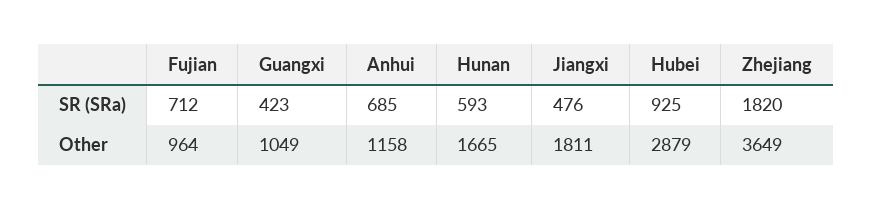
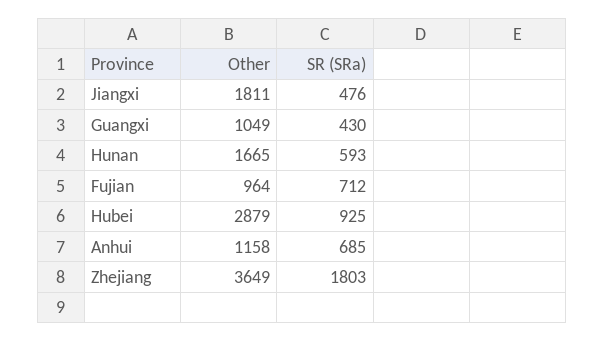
Guangxi, SR (SRa): 423 -> 430
Zhejiang, SR (SRa): 1820 -> 1803

